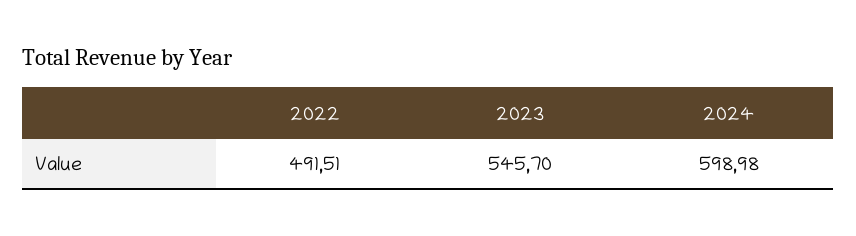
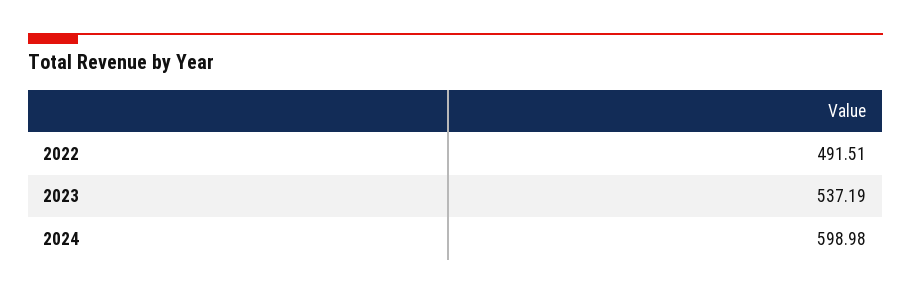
2023: 545.7 -> 537.19

